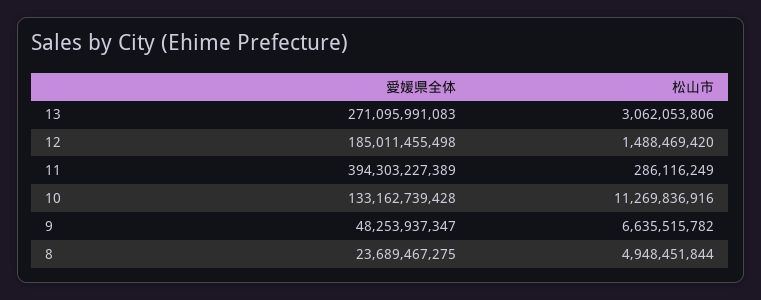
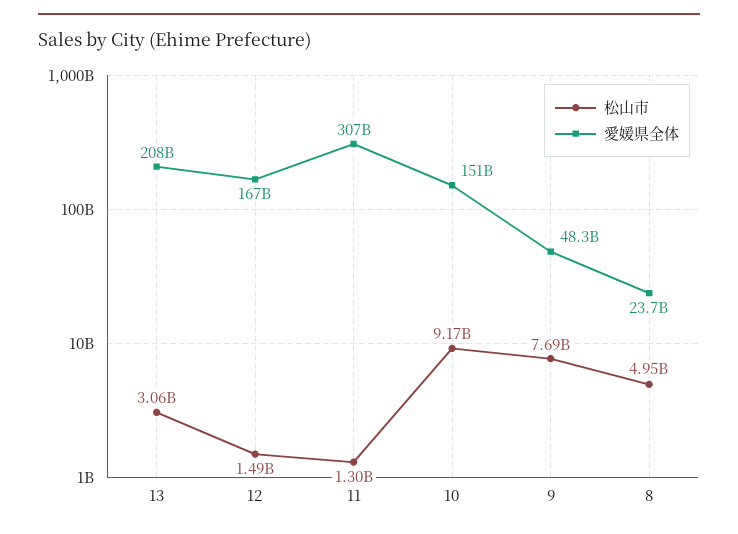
愛媛県全体, 13: 271095991083 -> 208000000000
愛媛県全体, 12: 185011455498 -> 167000000000
愛媛県全体, 11: 394303227389 -> 307000000000
松山市, 11: 286116249 -> 1300000000
愛媛県全体, 10: 133162739428 -> 151000000000
松山市, 10: 11269836916 -> 9170000000
松山市, 9: 6635515782 -> 7690000000

